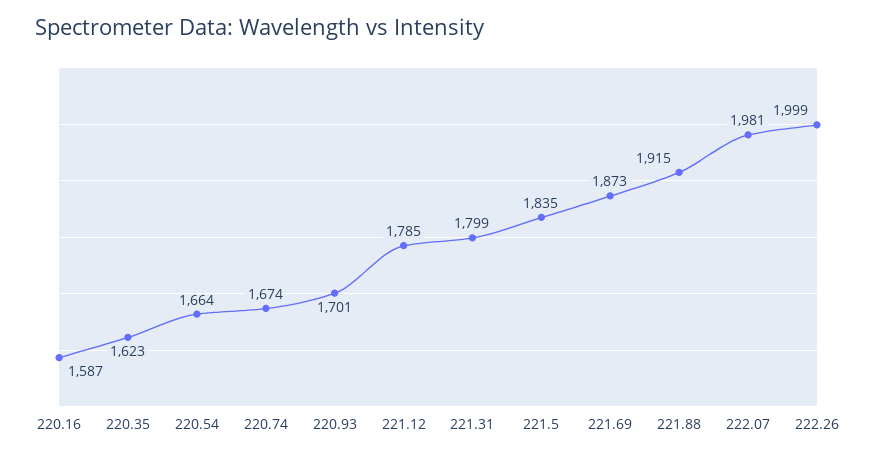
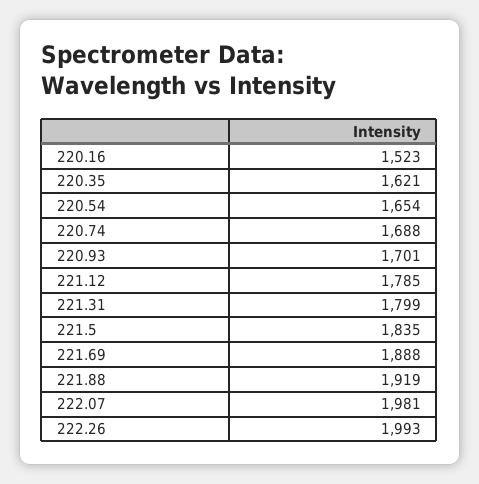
220.16: 1587 -> 1523
220.35: 1623 -> 1621
220.54: 1664 -> 1654
220.74: 1674 -> 1688
221.69: 1873 -> 1888
221.88: 1915 -> 1919
222.26: 1999 -> 1993

